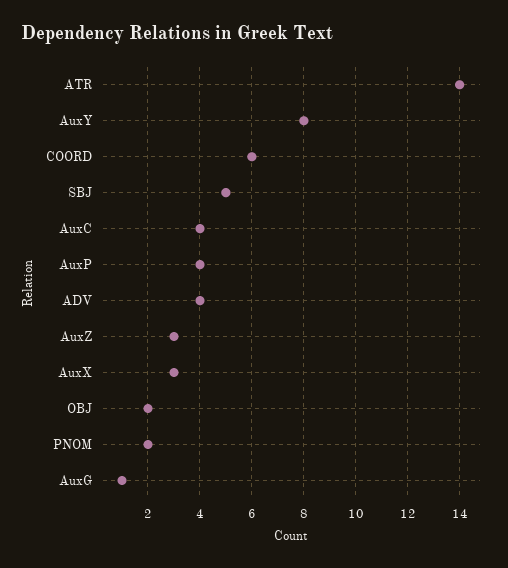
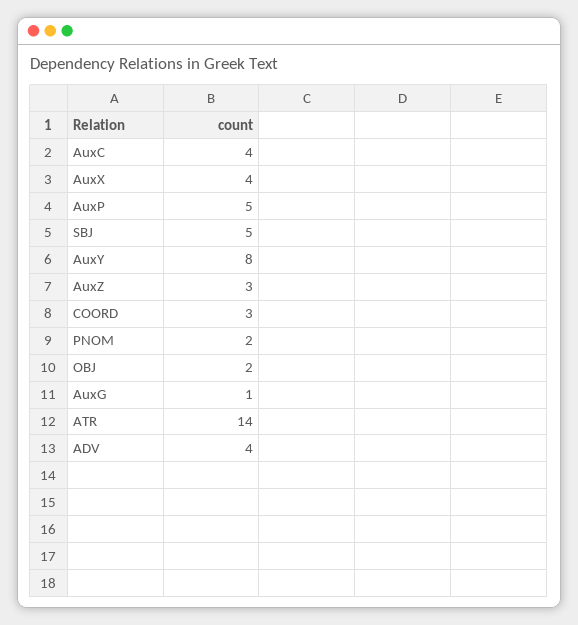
COORD: 6 -> 3
AuxP: 4 -> 5
AuxX: 3 -> 4

